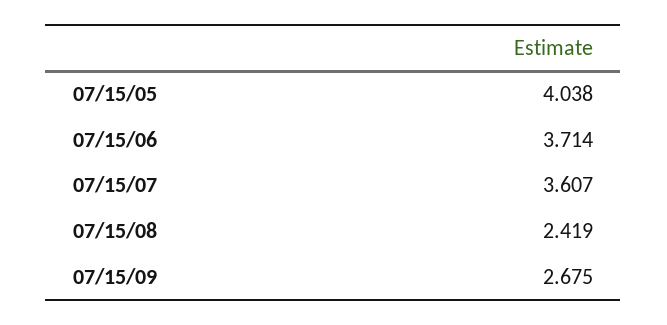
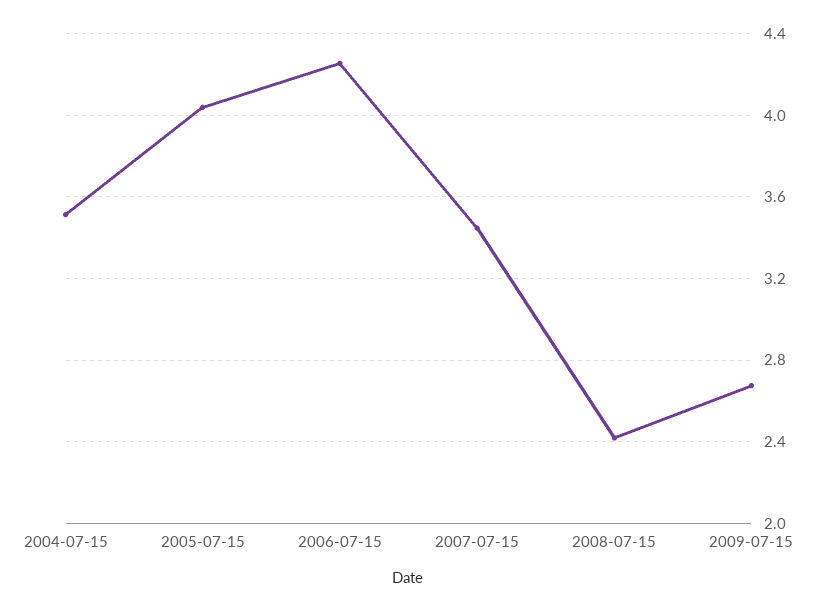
07/15/06: 3.714 -> 4.25
07/15/07: 3.607 -> 3.45
2004-07-15: none -> 3.5

